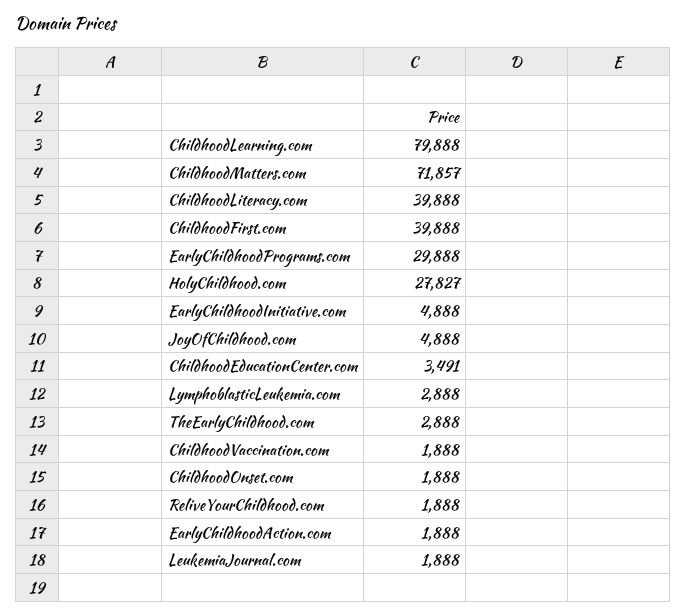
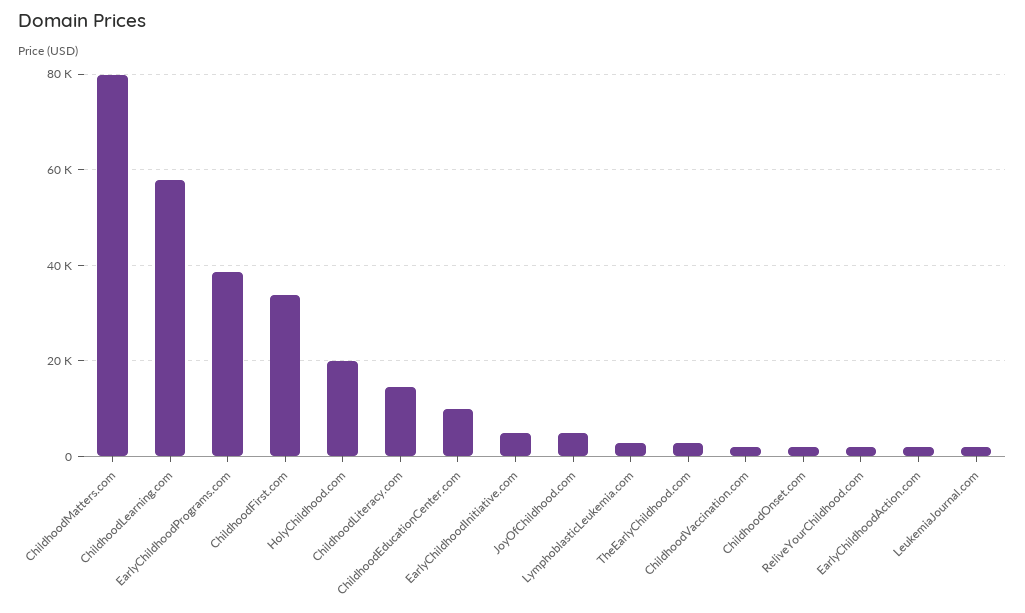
ChildhoodLearning.com: 79888 -> 58000
ChildhoodMatters.com: 71857 -> 80000
ChildhoodLiteracy.com: 39888 -> 14000
ChildhoodFirst.com: 39888 -> 34000
EarlyChildhoodPrograms.com: 29888 -> 38000
HolyChildhood.com: 27827 -> 20000
ChildhoodEducationCenter.com: 3491 -> 10000

